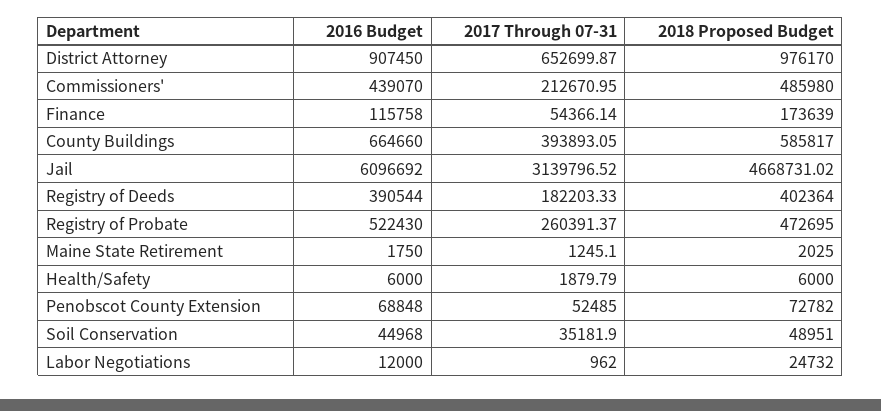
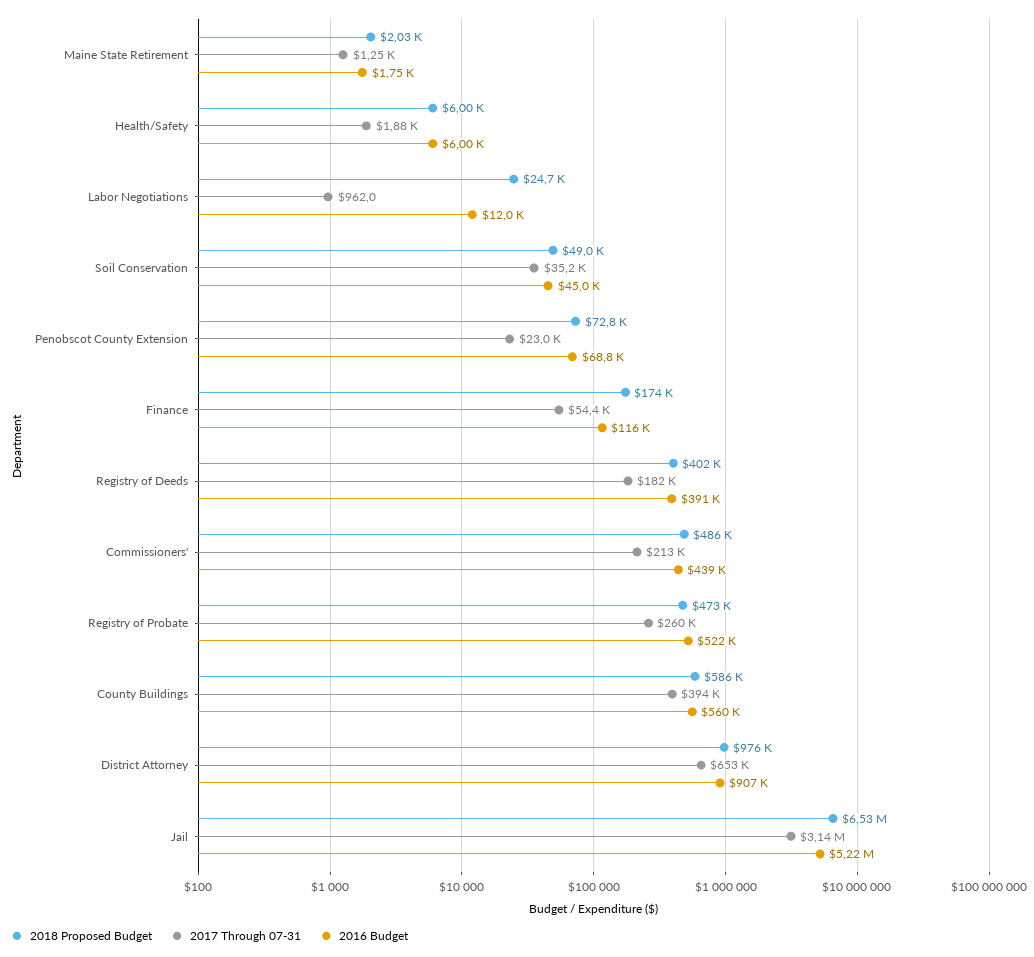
2016 Budget, County Buildings: 664660 -> 560000
2016 Budget, Jail: 6096692 -> 5220000
2018 Proposed Budget, Jail: 4668731.02 -> 6530000
2017 Through 07-31, Penobscot County Extension: 52485 -> 23000

